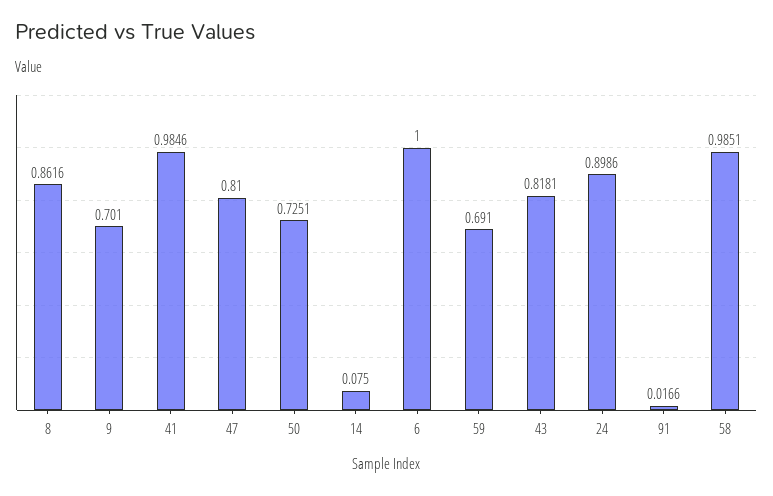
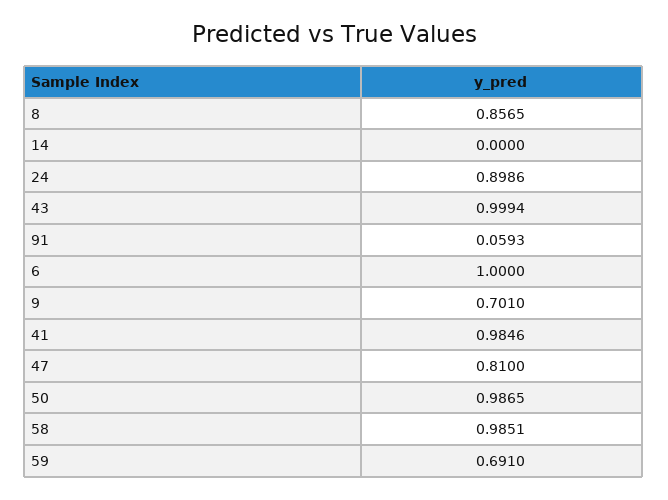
8: 0.8616 -> 0.8565
50: 0.7251 -> 0.9865
14: 0.075 -> 0
43: 0.8181 -> 0.9994
91: 0.0166 -> 0.0593

